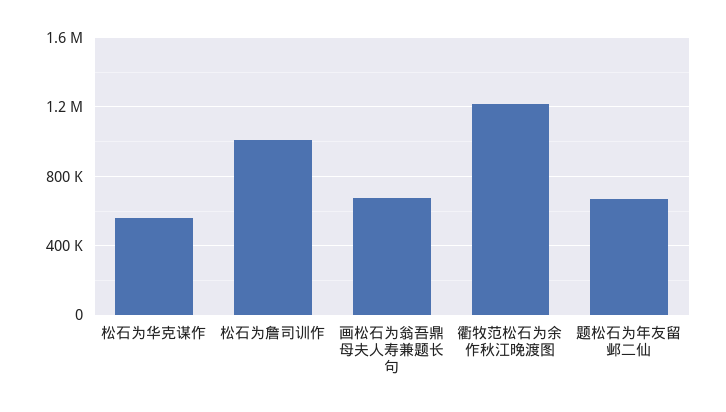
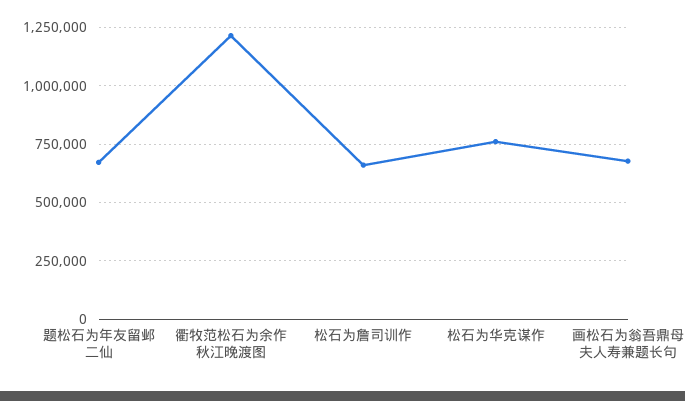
松石为华克谋作: 550000 -> 750000
松石为詹司训作: 1000000 -> 650000

